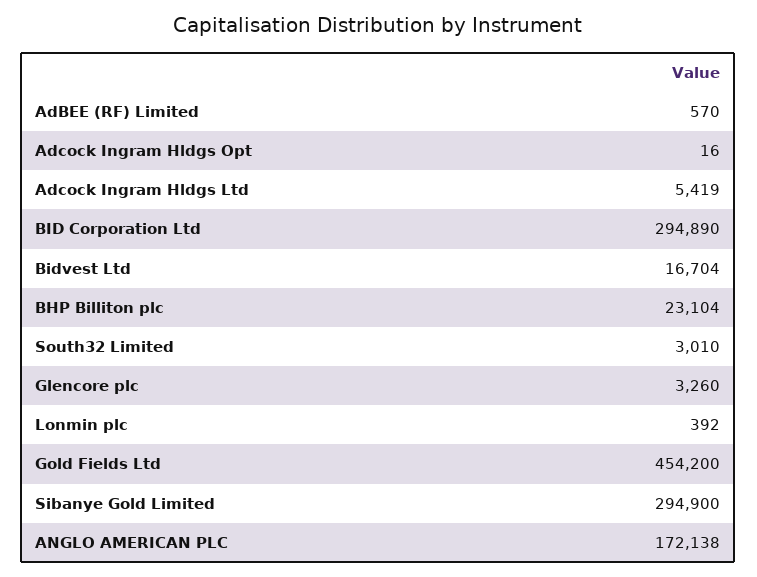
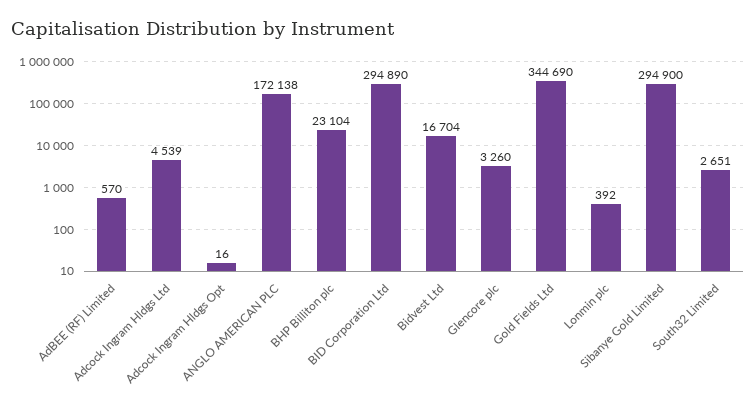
Adcock Ingram Hldgs Ltd: 5419 -> 4539
South32 Limited: 3010 -> 2651
Gold Fields Ltd: 454200 -> 344690

